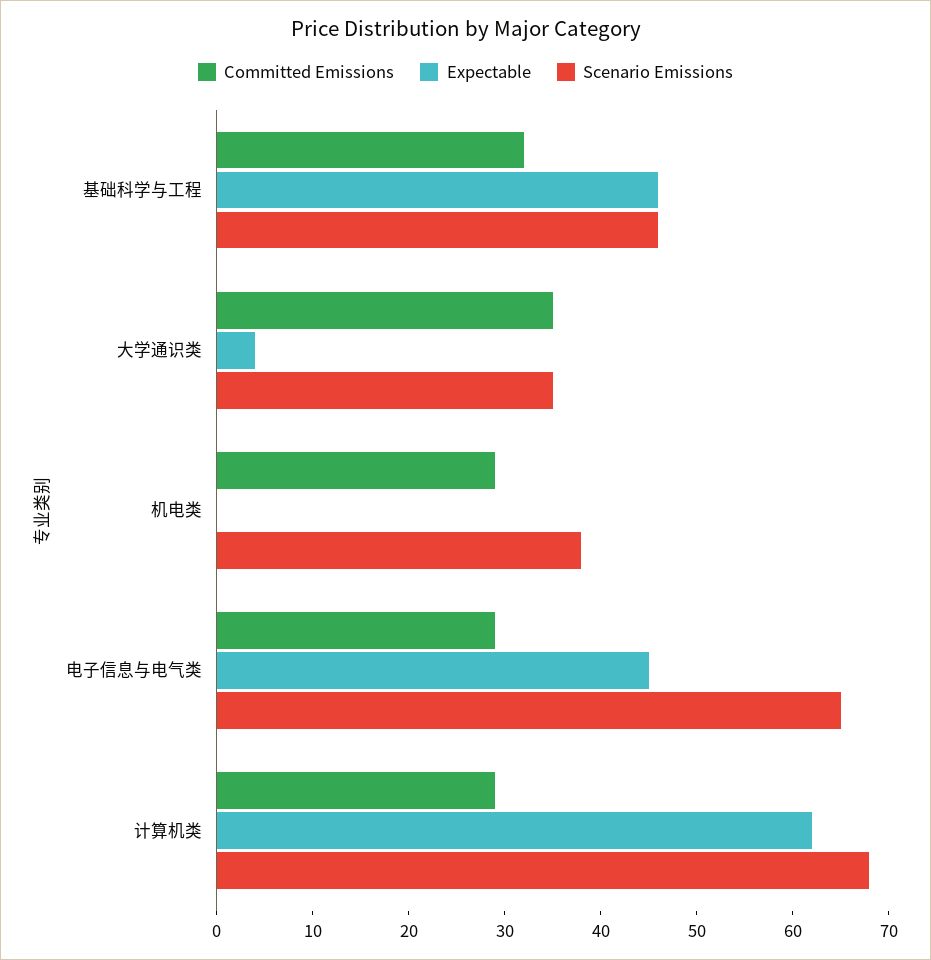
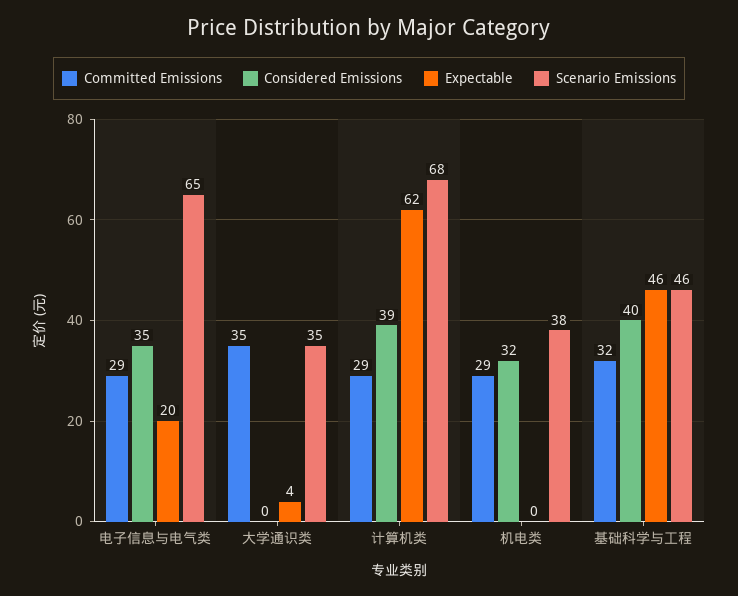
Expectable, 电子信息与电气类: 45 -> 20
Considered Emissions, 电子信息与电气类: none -> 35
Considered Emissions, 大学通识类: none -> 0
Considered Emissions, 计算机类: none -> 39
Considered Emissions, 机电类: none -> 32
Considered Emissions, 基础科学与工程: none -> 40

